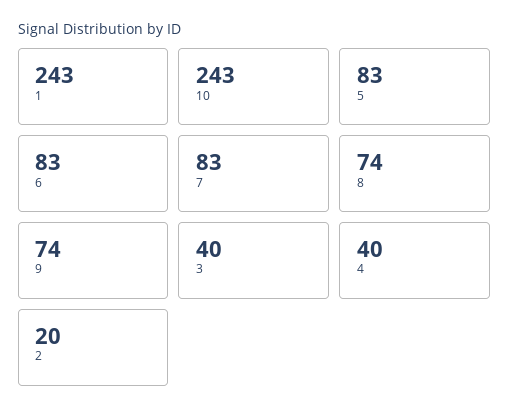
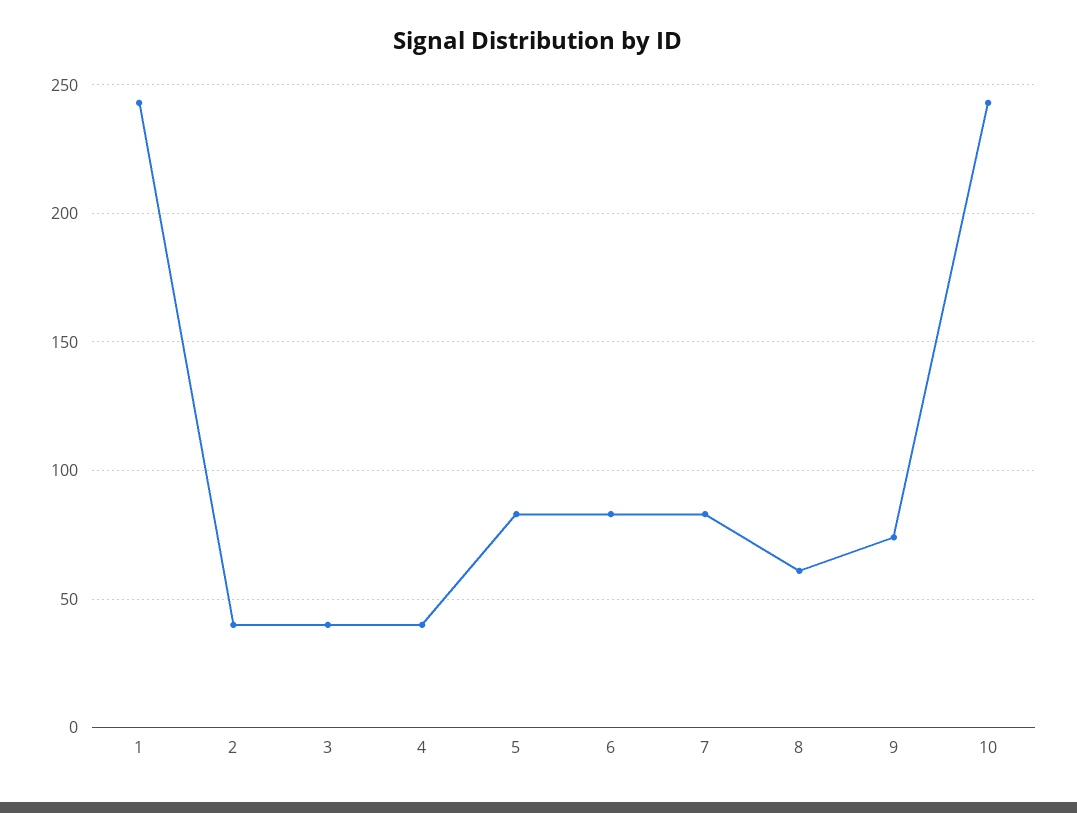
8: 74 -> 60
2: 20 -> 40

